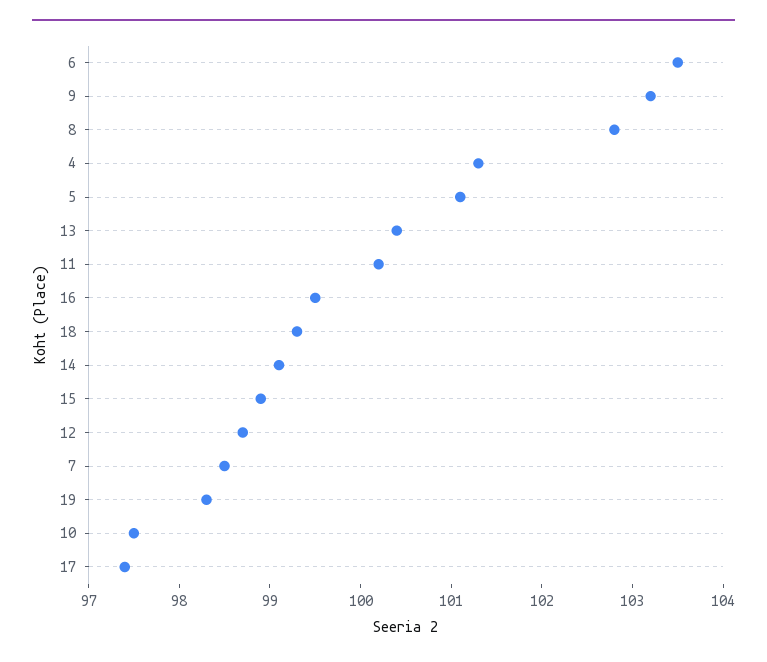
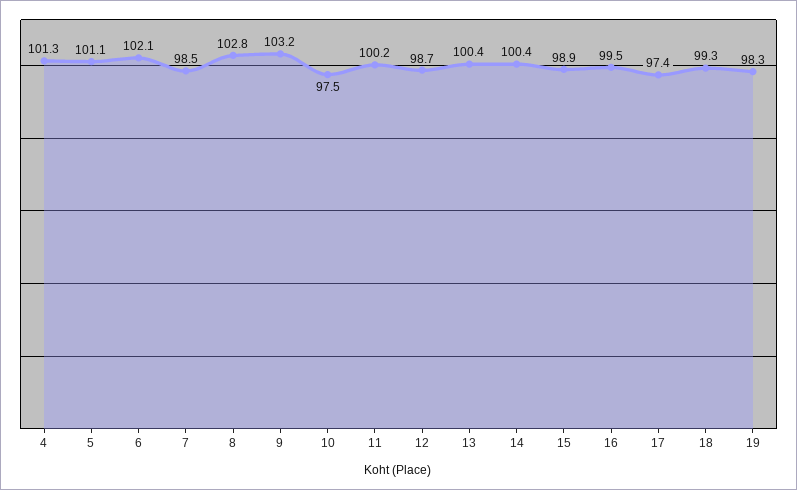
6: 103.5 -> 102.1
14: 99.1 -> 100.4

